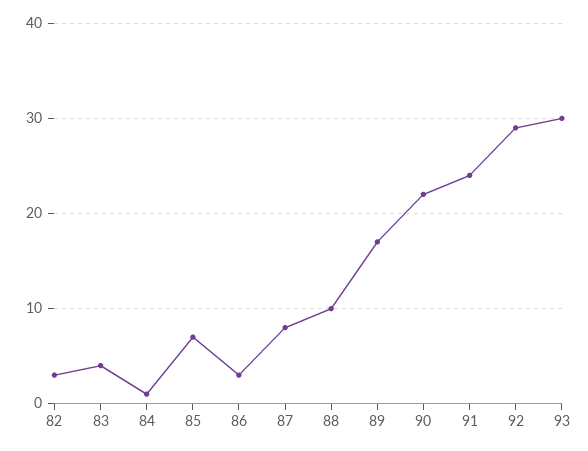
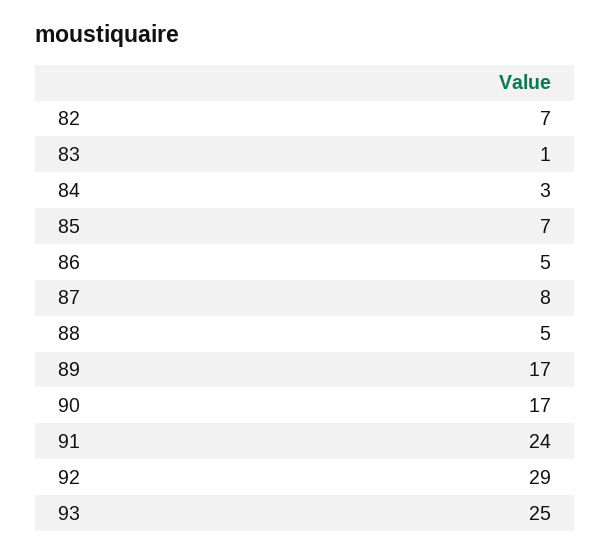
82: 3 -> 7
83: 4 -> 1
84: 1 -> 3
86: 3 -> 5
88: 10 -> 5
90: 22 -> 17
93: 30 -> 25

